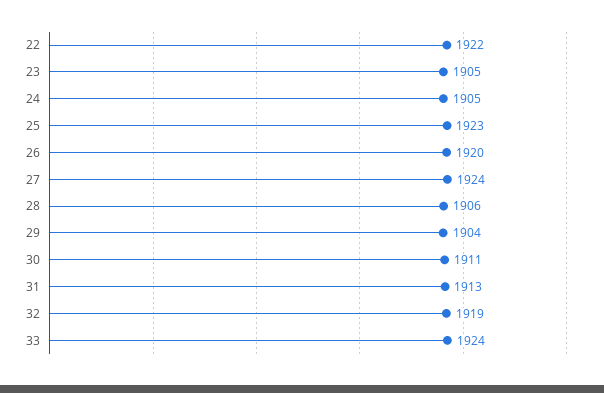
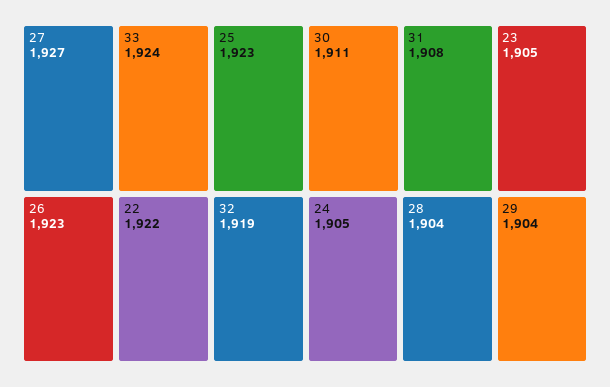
26: 1920 -> 1923
27: 1924 -> 1927
28: 1906 -> 1904
31: 1913 -> 1908

